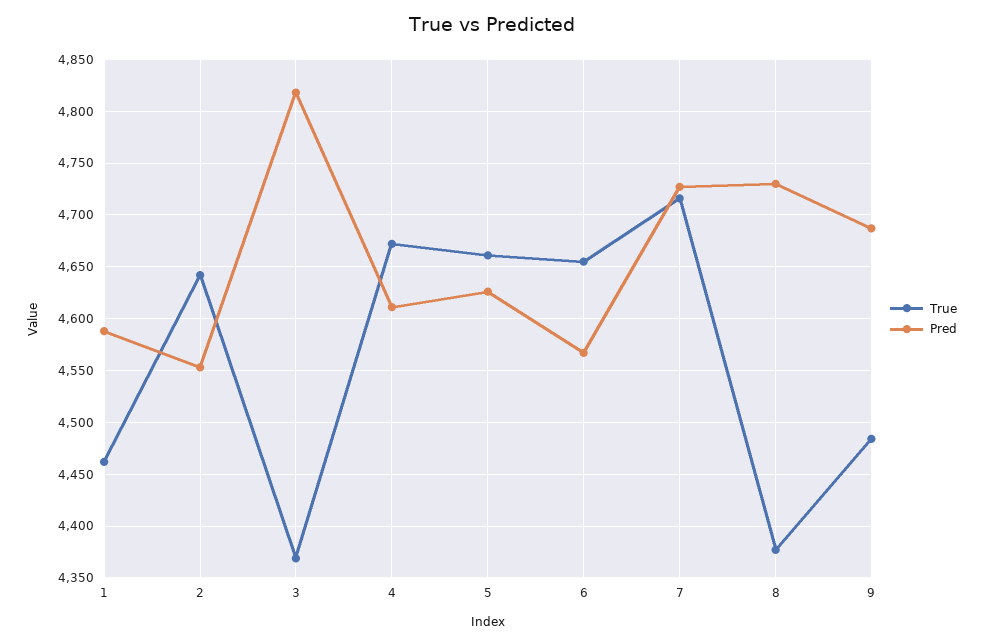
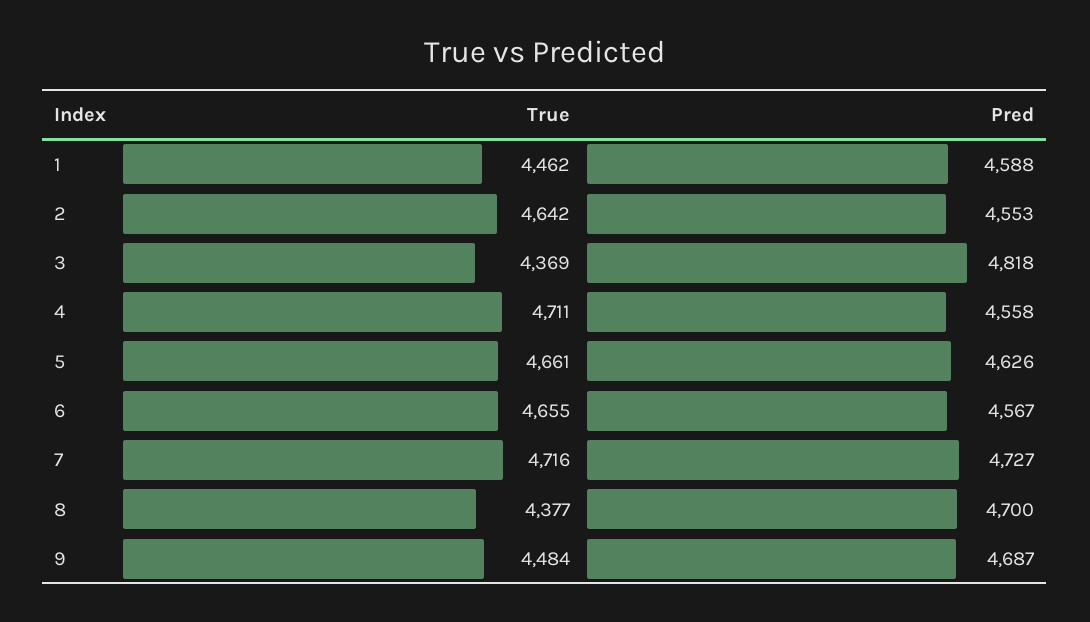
True, 4: 4670 -> 4711
Pred, 4: 4610 -> 4558
Pred, 8: 4730 -> 4700

